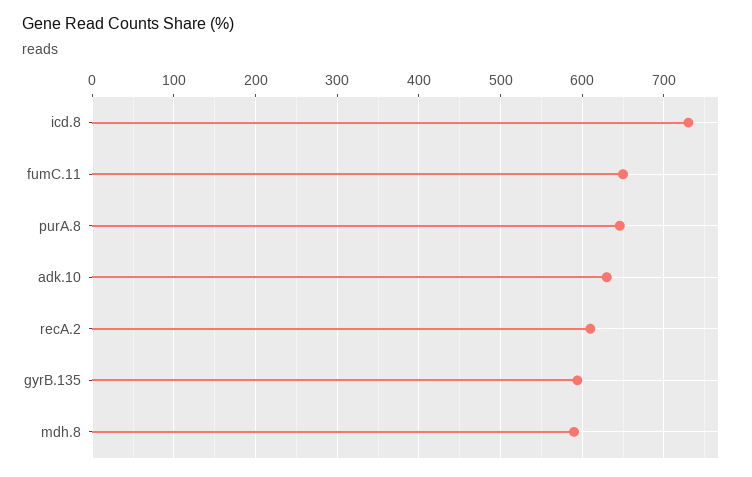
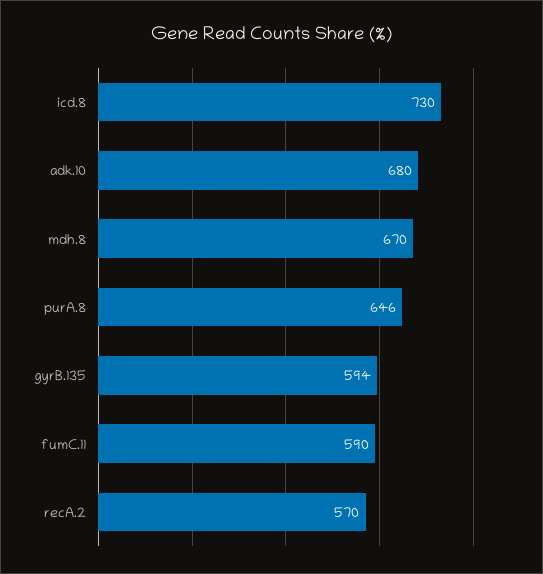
fumC.11: 650 -> 590
adk.10: 630 -> 680
recA.2: 610 -> 570
mdh.8: 590 -> 670

